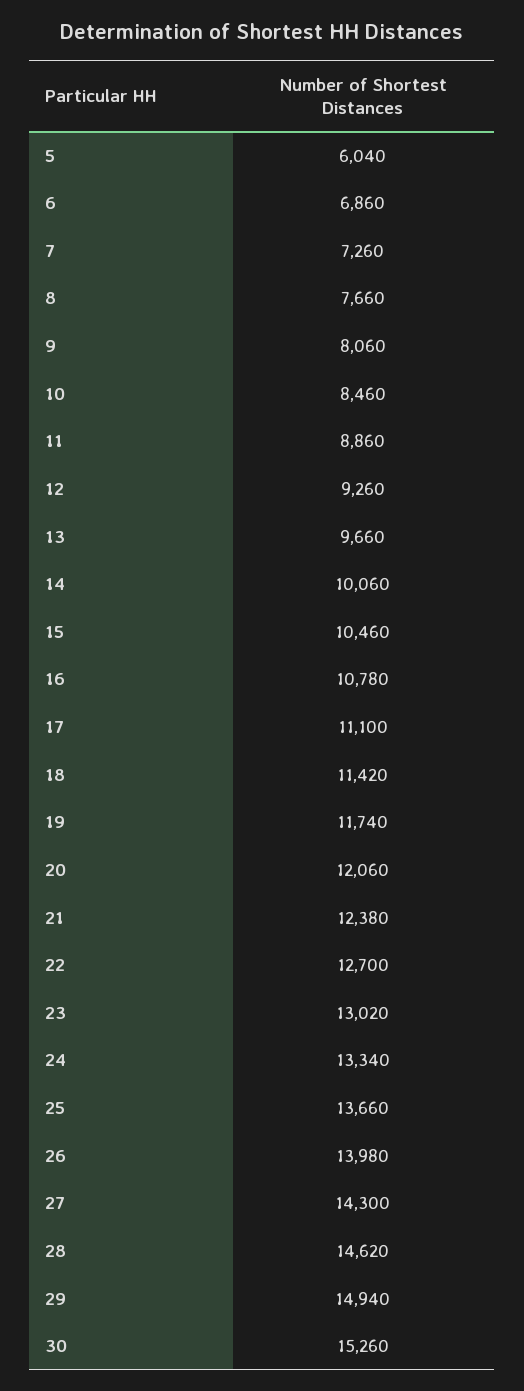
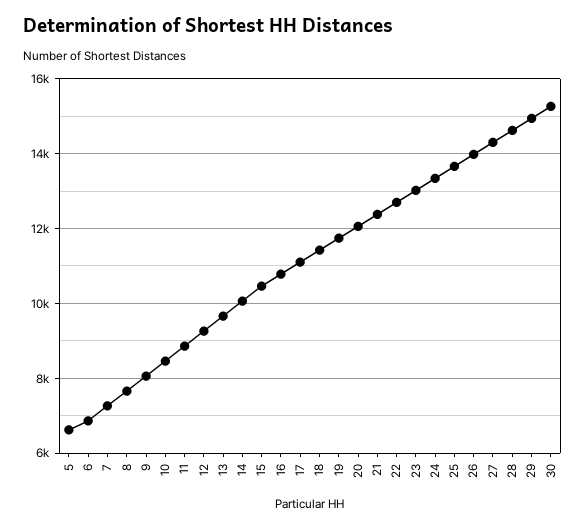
5: 6040 -> 6600

